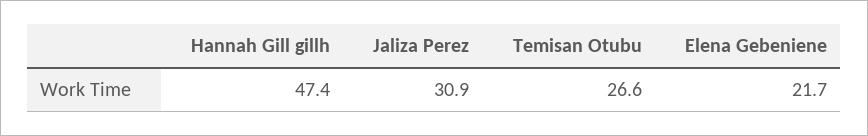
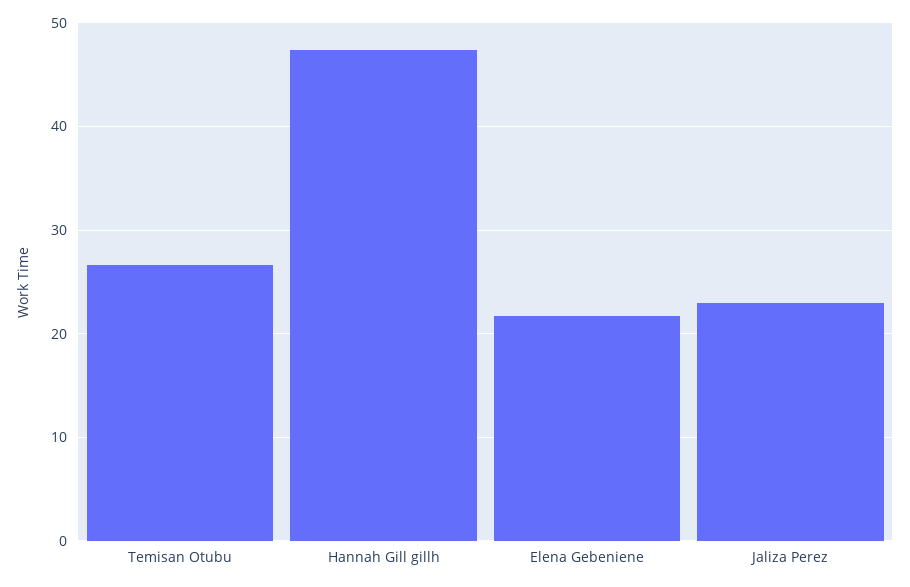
Jaliza Perez: 30.9 -> 23

